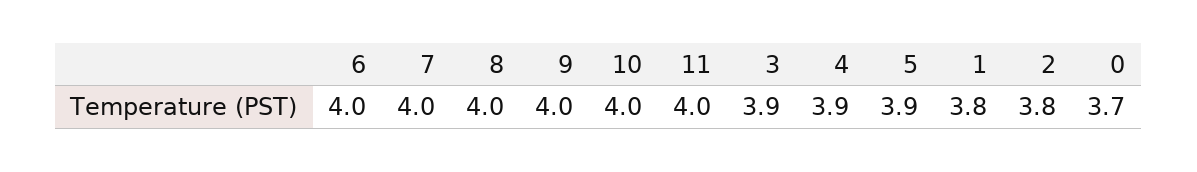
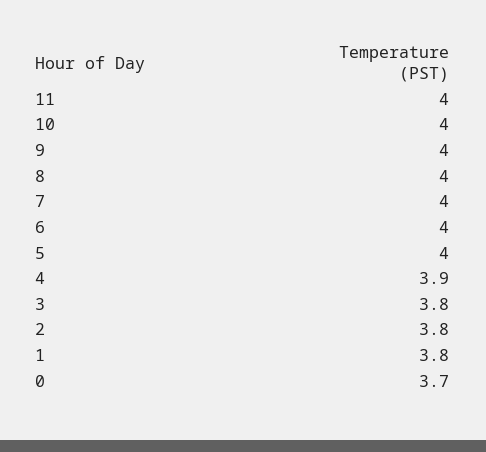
3: 3.9 -> 3.8
5: 3.9 -> 4

